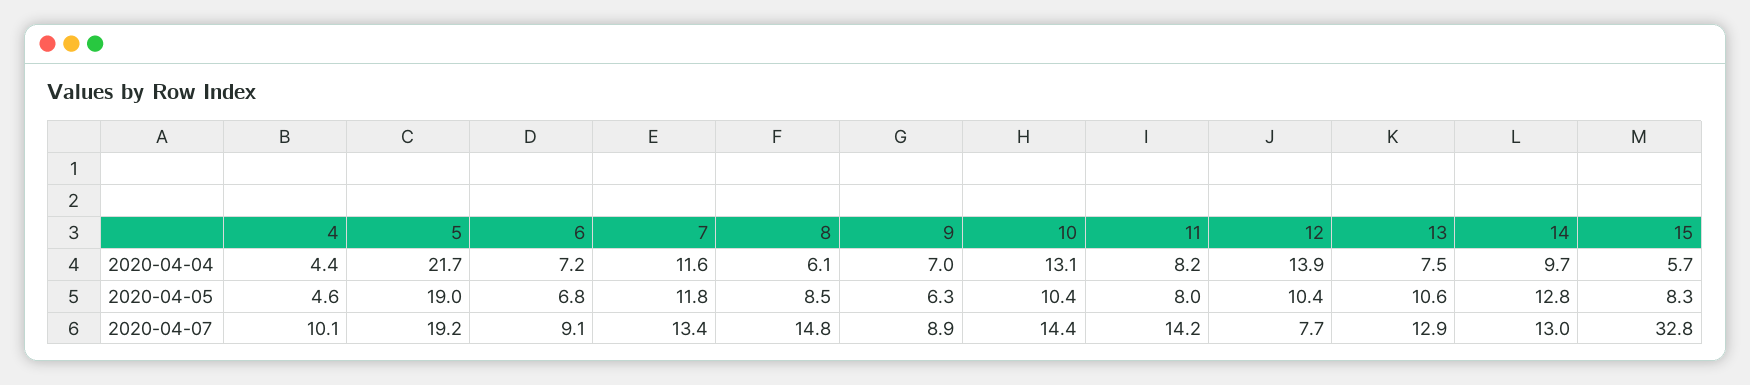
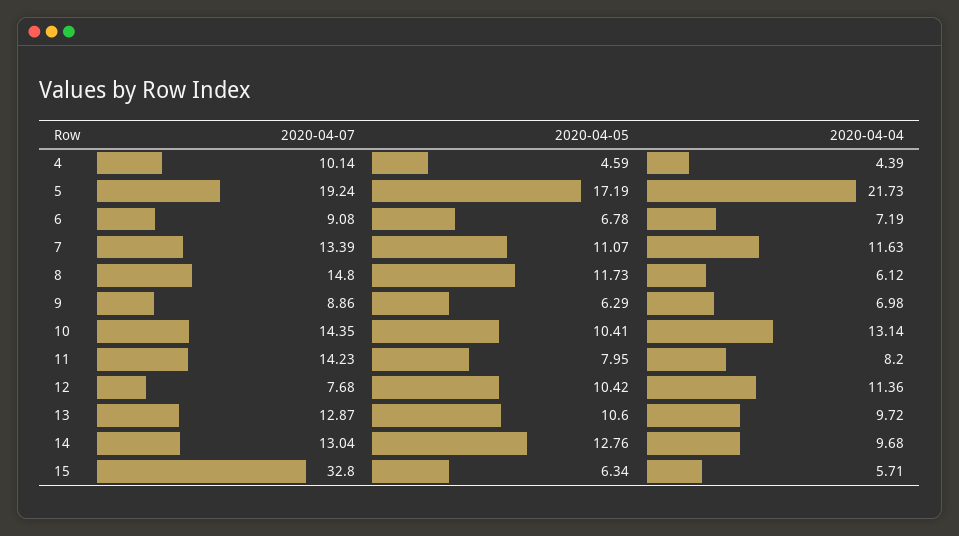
12, 2020-04-04: 13.9 -> 11.36
13, 2020-04-04: 7.5 -> 9.72
5, 2020-04-05: 19 -> 17.19
7, 2020-04-05: 11.8 -> 11.07
8, 2020-04-05: 8.5 -> 11.73
15, 2020-04-05: 8.3 -> 6.34

